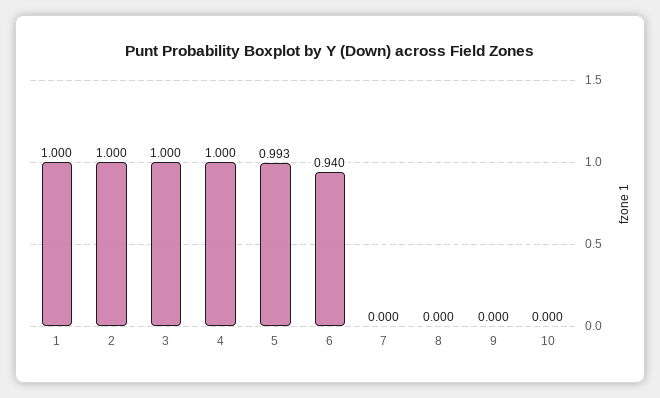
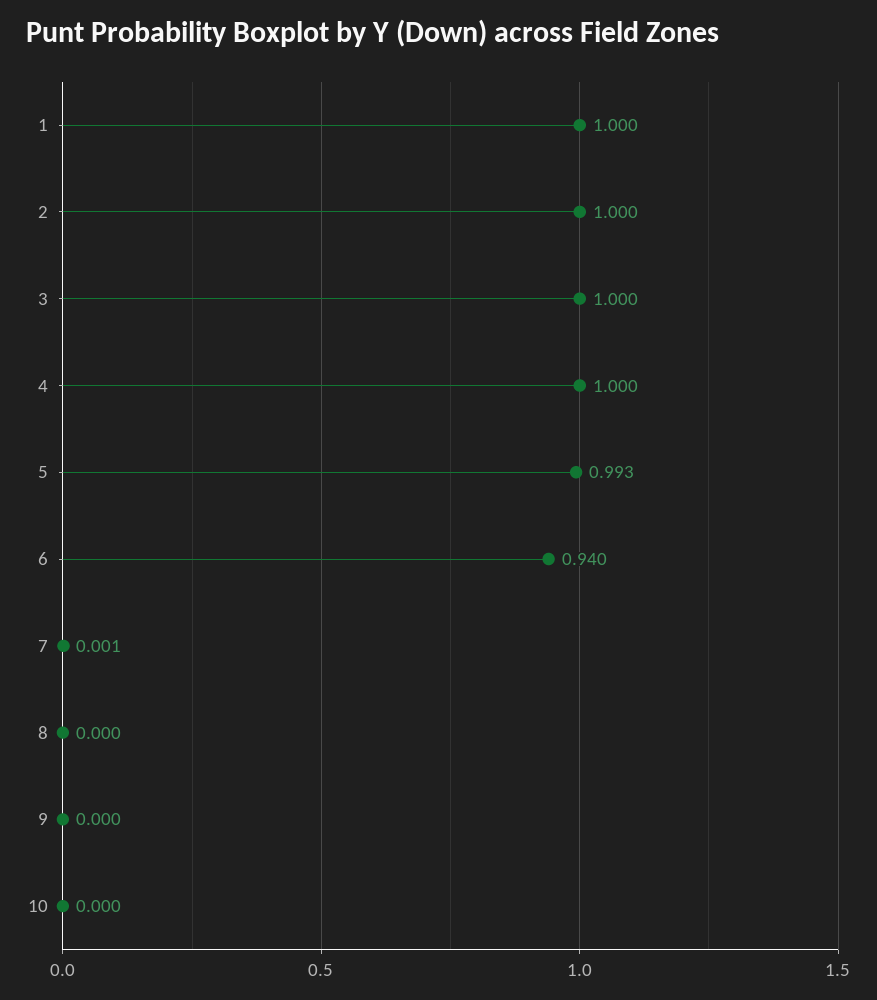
7: 0 -> 0.001

